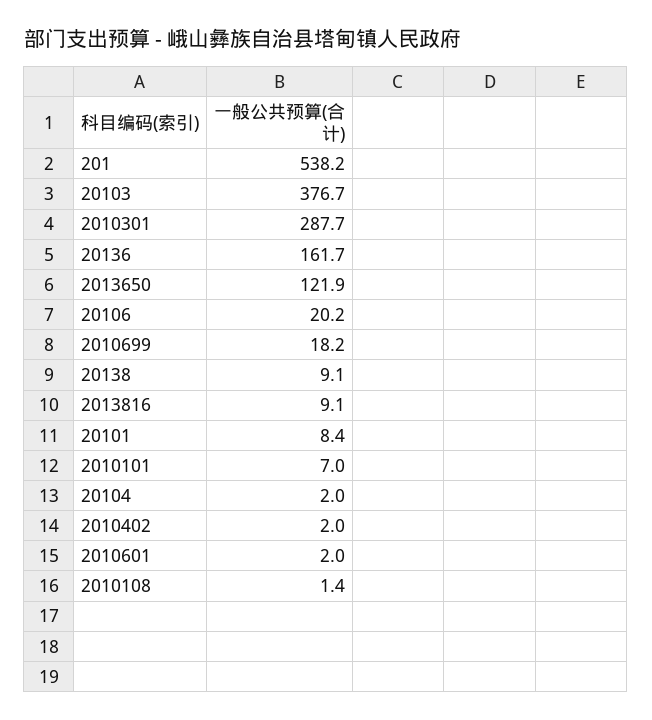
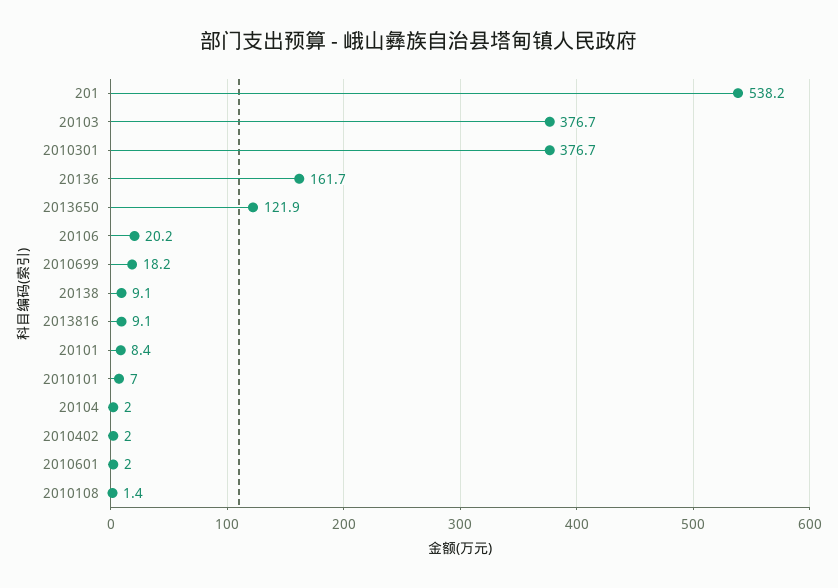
2010301: 287.7 -> 376.7

